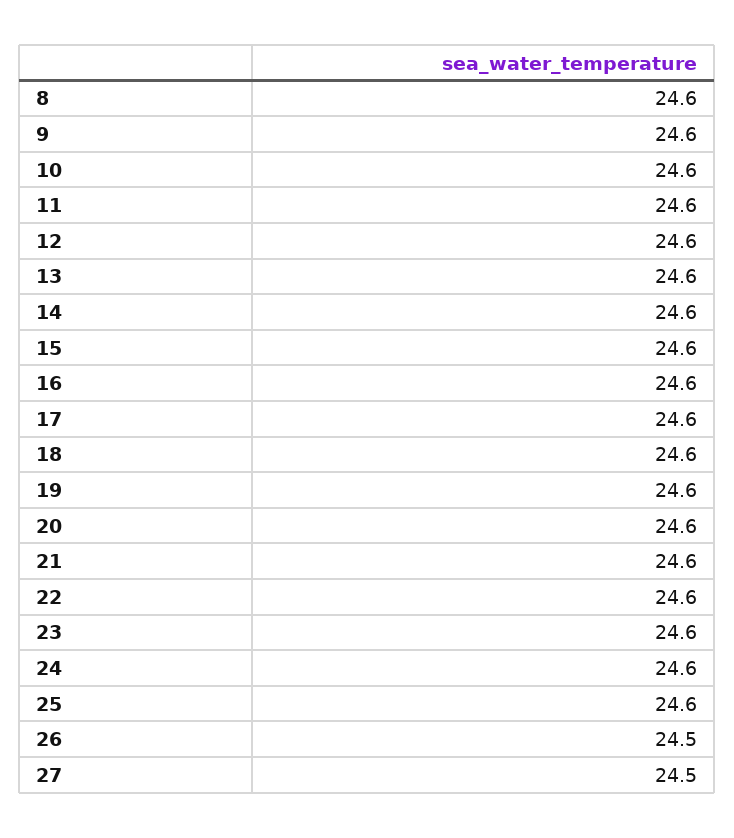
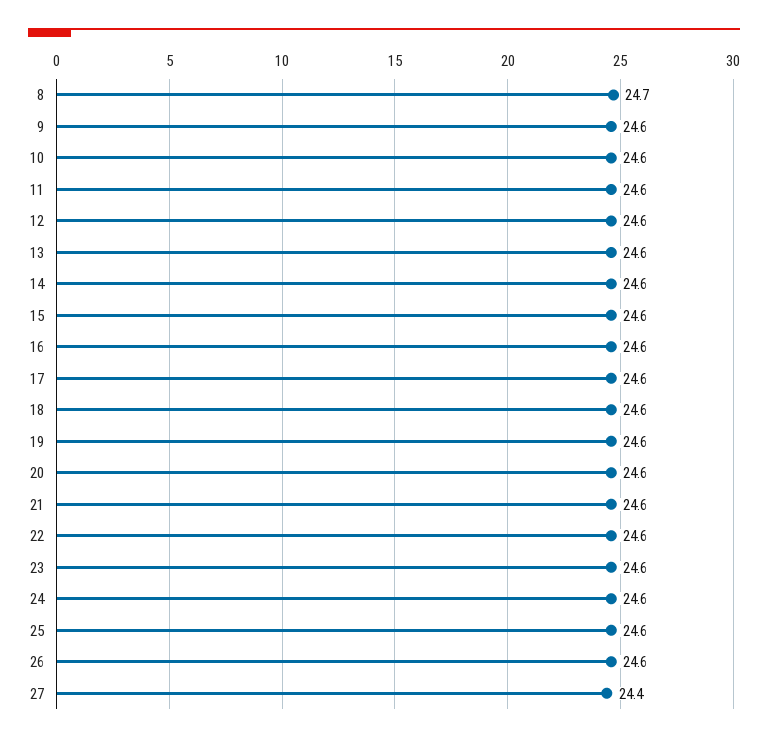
8: 24.6 -> 24.7
26: 24.5 -> 24.6
27: 24.5 -> 24.4

